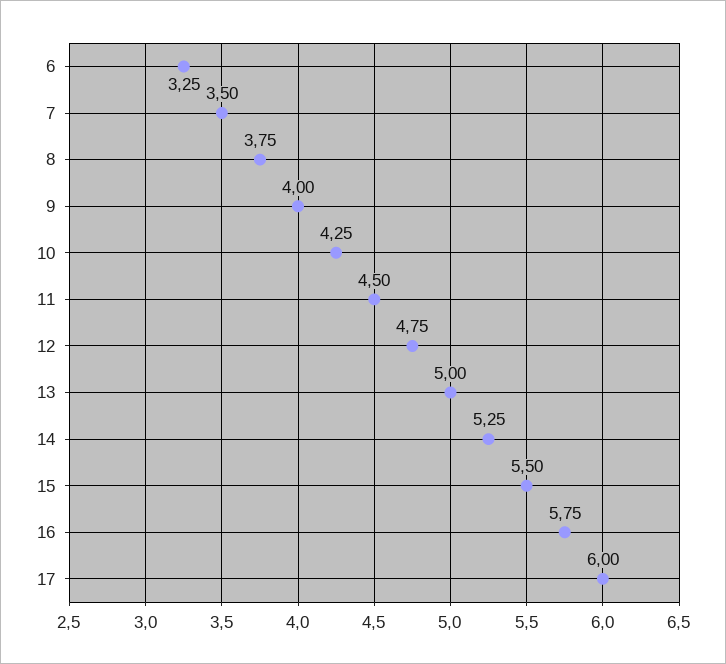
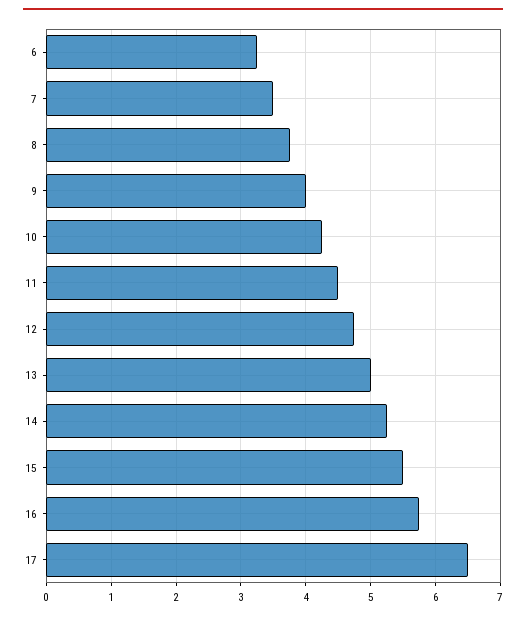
17: 6 -> 6.5

